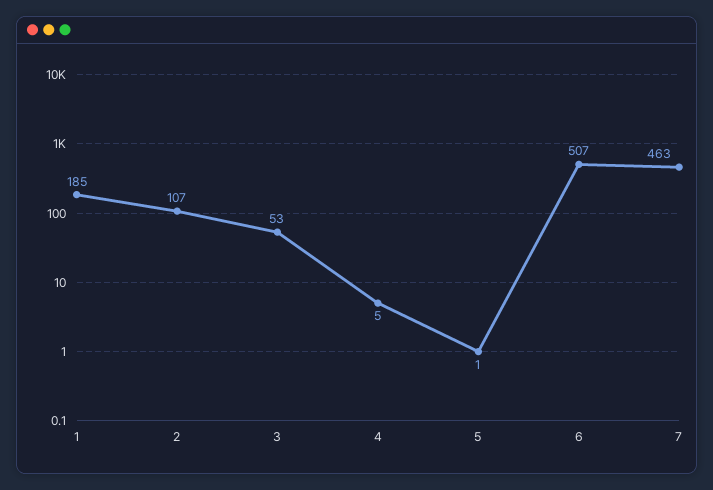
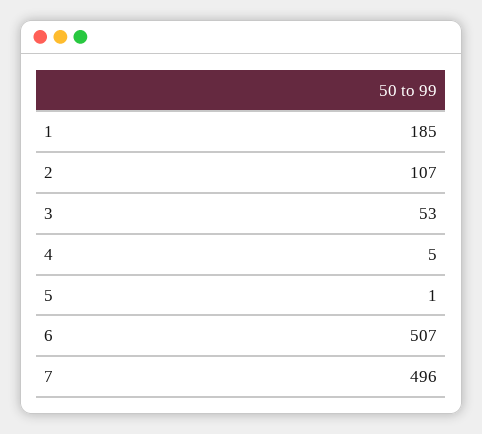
7: 463 -> 496

